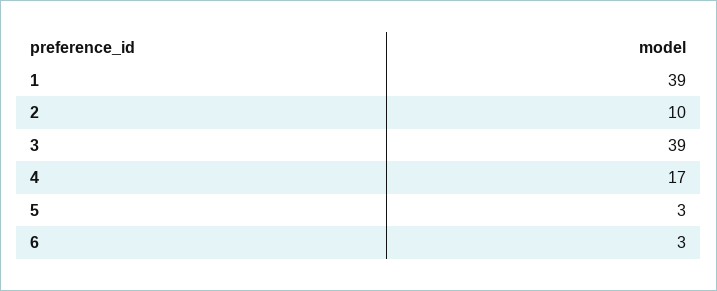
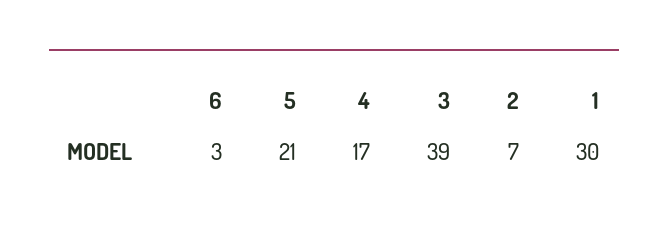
1: 39 -> 30
2: 10 -> 7
5: 3 -> 21

